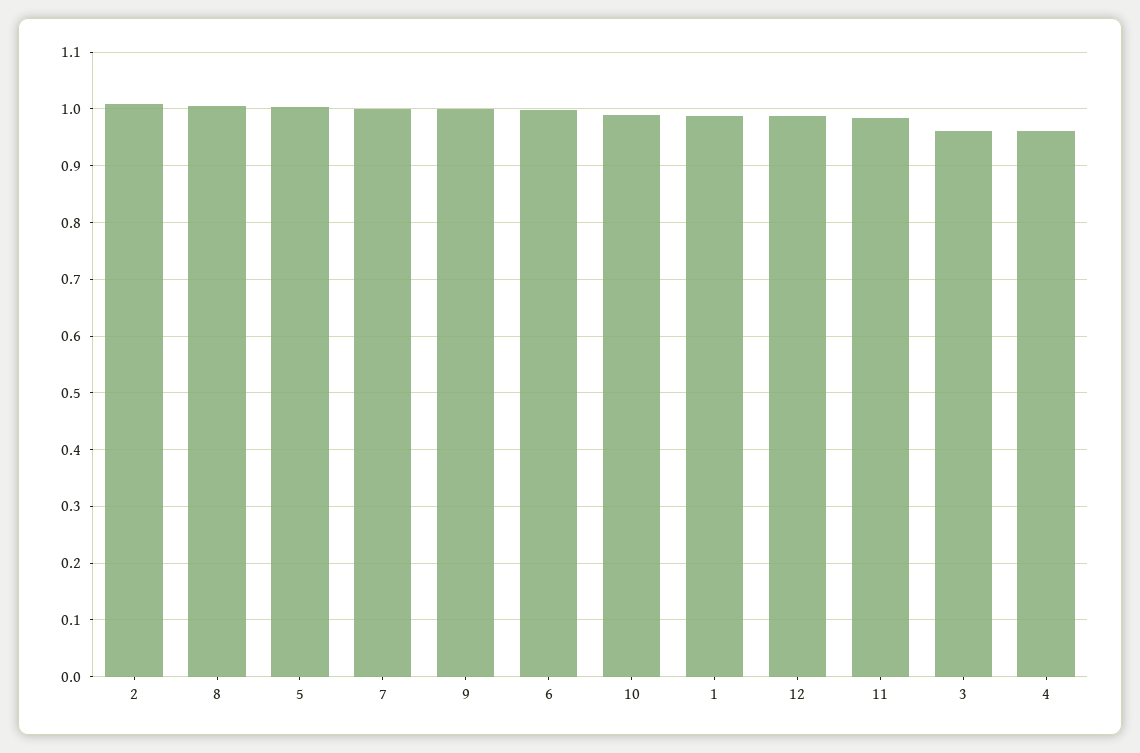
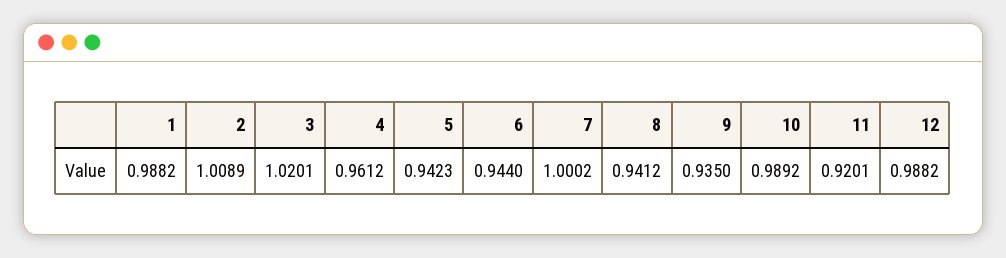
8: 1 -> 0.9412
5: 1 -> 0.9423
9: 1 -> 0.935
6: 1 -> 0.944
11: 0.98 -> 0.9201
3: 0.96 -> 1.0201

